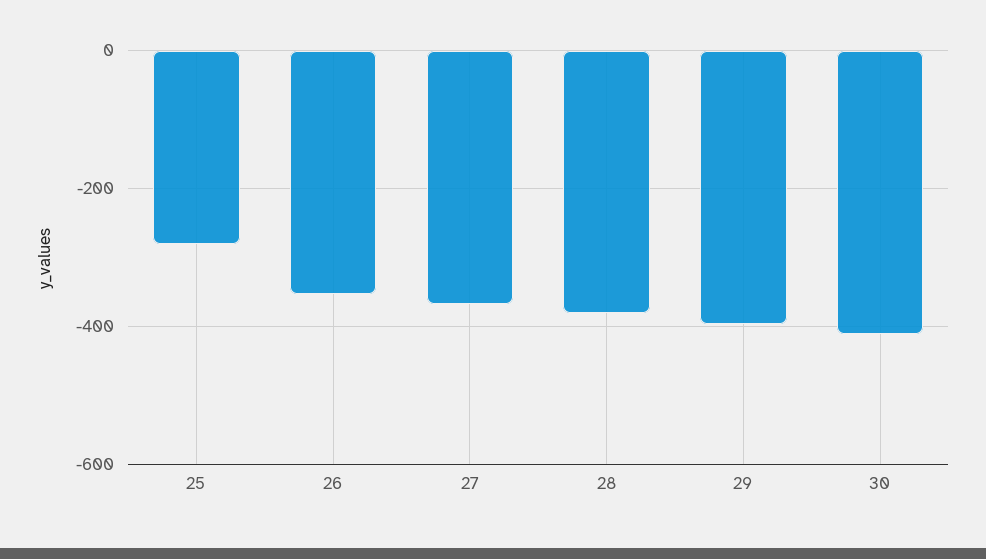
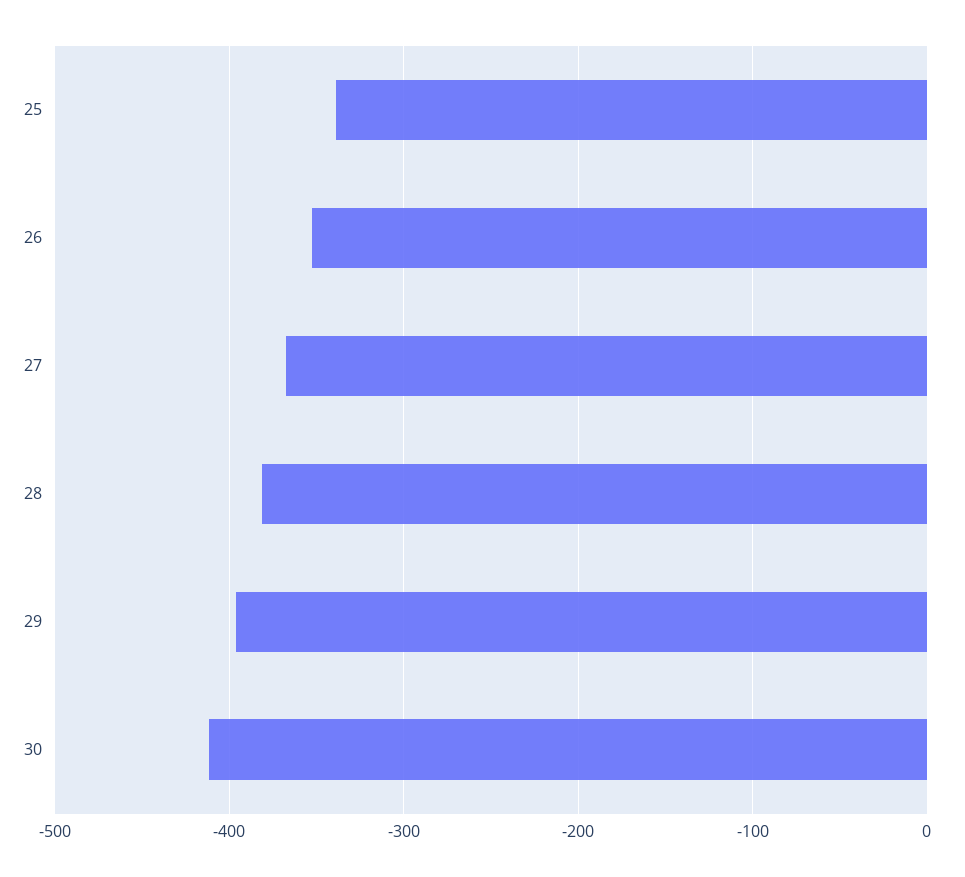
25: -280 -> -340

